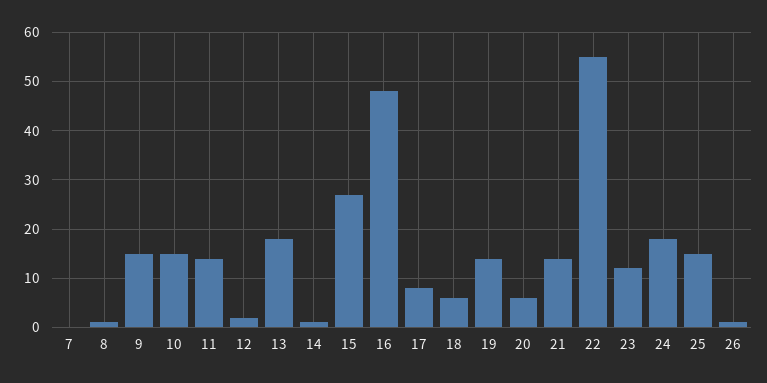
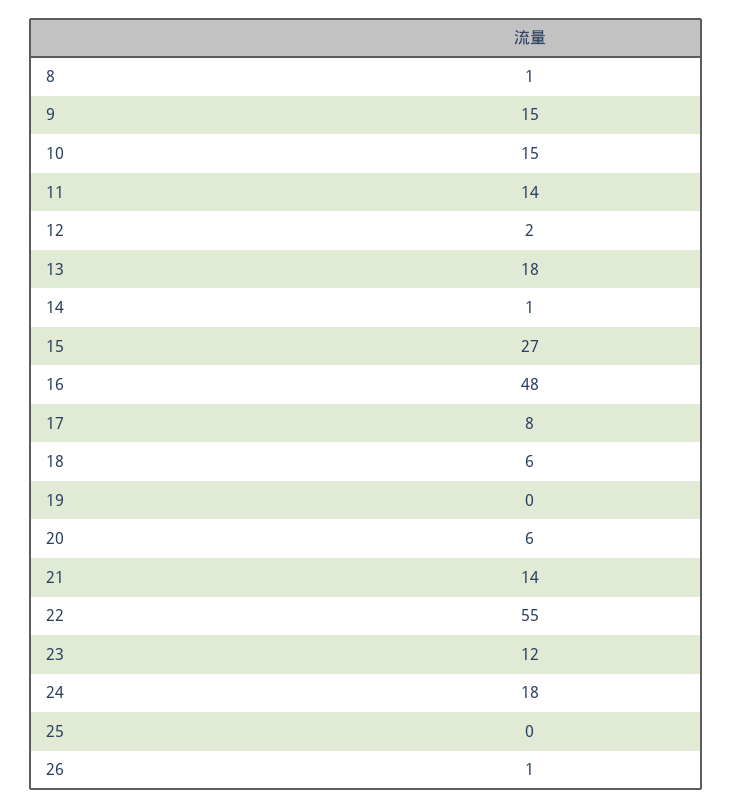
7: 0 -> none
19: 15 -> 0
25: 15 -> 0

